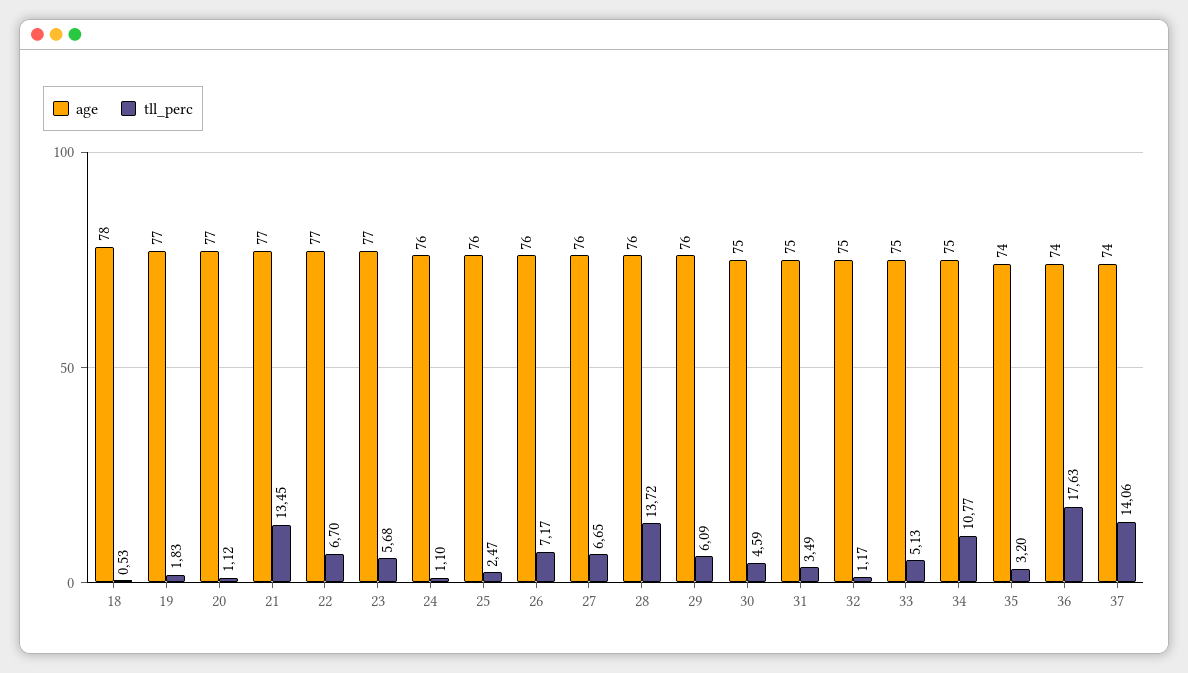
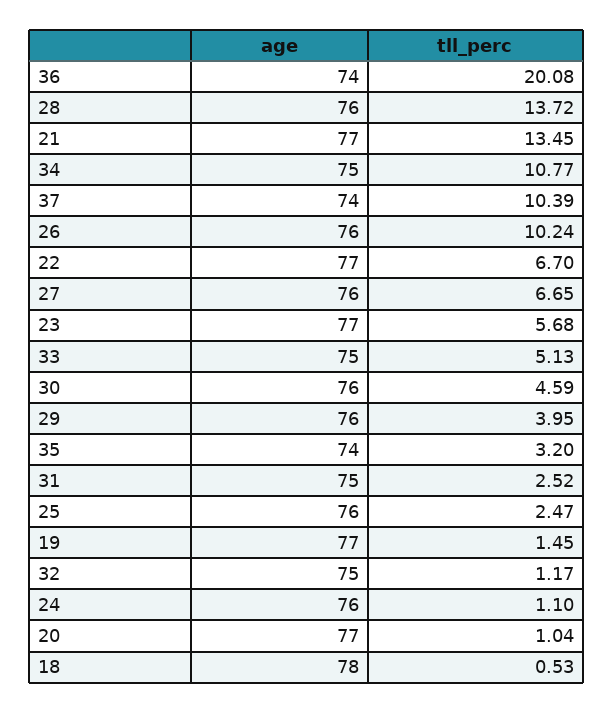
tll_perc, 19: 1.83 -> 1.45
tll_perc, 20: 1.12 -> 1.04
tll_perc, 26: 7.17 -> 10.24
tll_perc, 29: 6.09 -> 3.95
age, 30: 75 -> 76
tll_perc, 31: 3.49 -> 2.52
tll_perc, 36: 17.63 -> 20.08
tll_perc, 37: 14.06 -> 10.39

